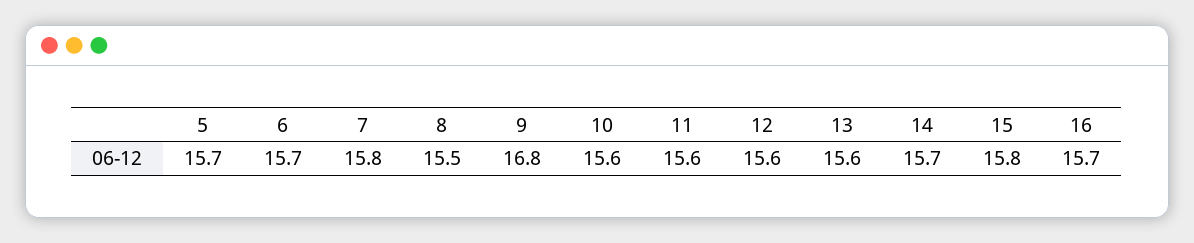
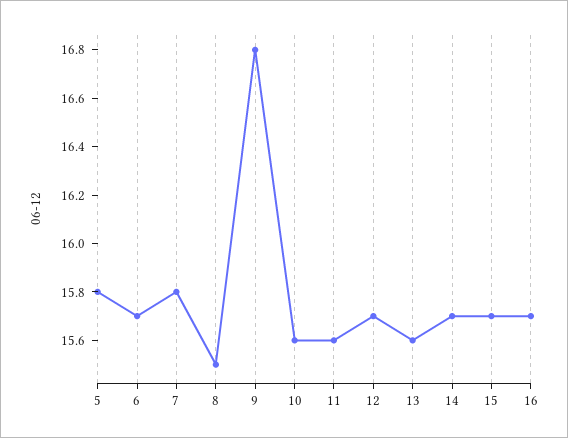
5: 15.7 -> 15.8
12: 15.6 -> 15.7
15: 15.8 -> 15.7

